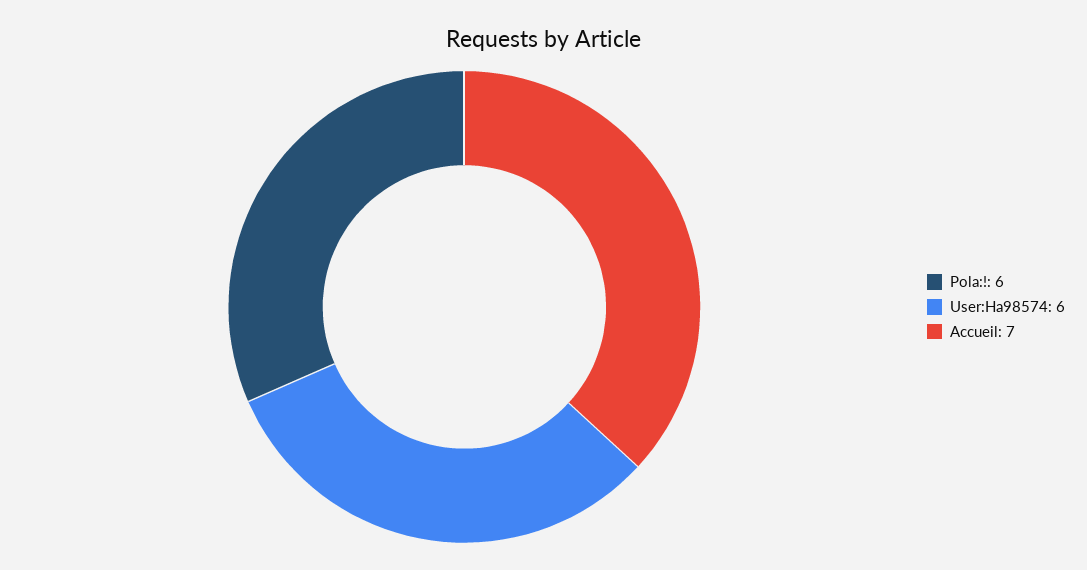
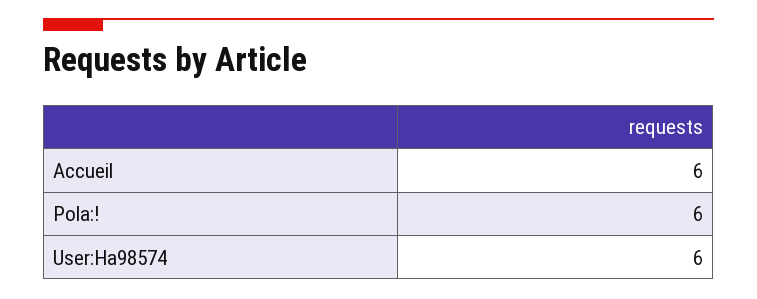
Accueil: 7 -> 6

